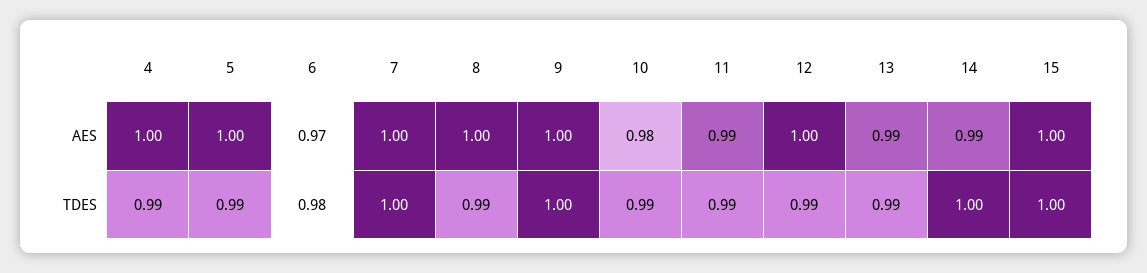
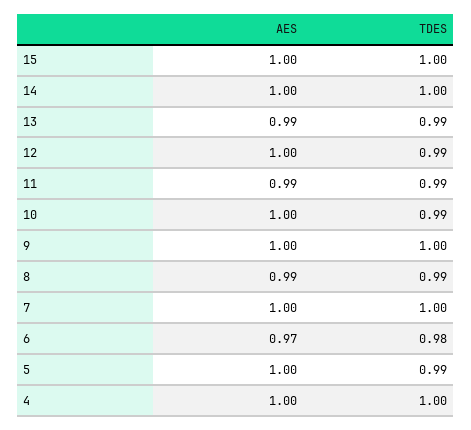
8, AES: 1 -> 0.99
10, AES: 0.98 -> 1
14, AES: 0.99 -> 1
4, TDES: 0.99 -> 1

